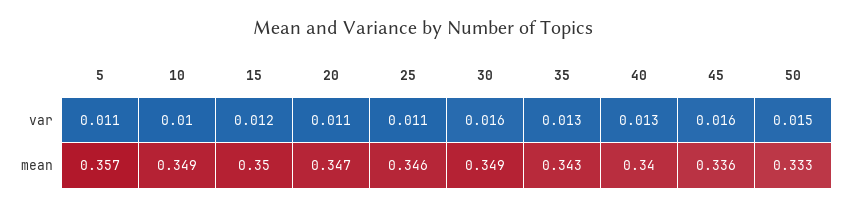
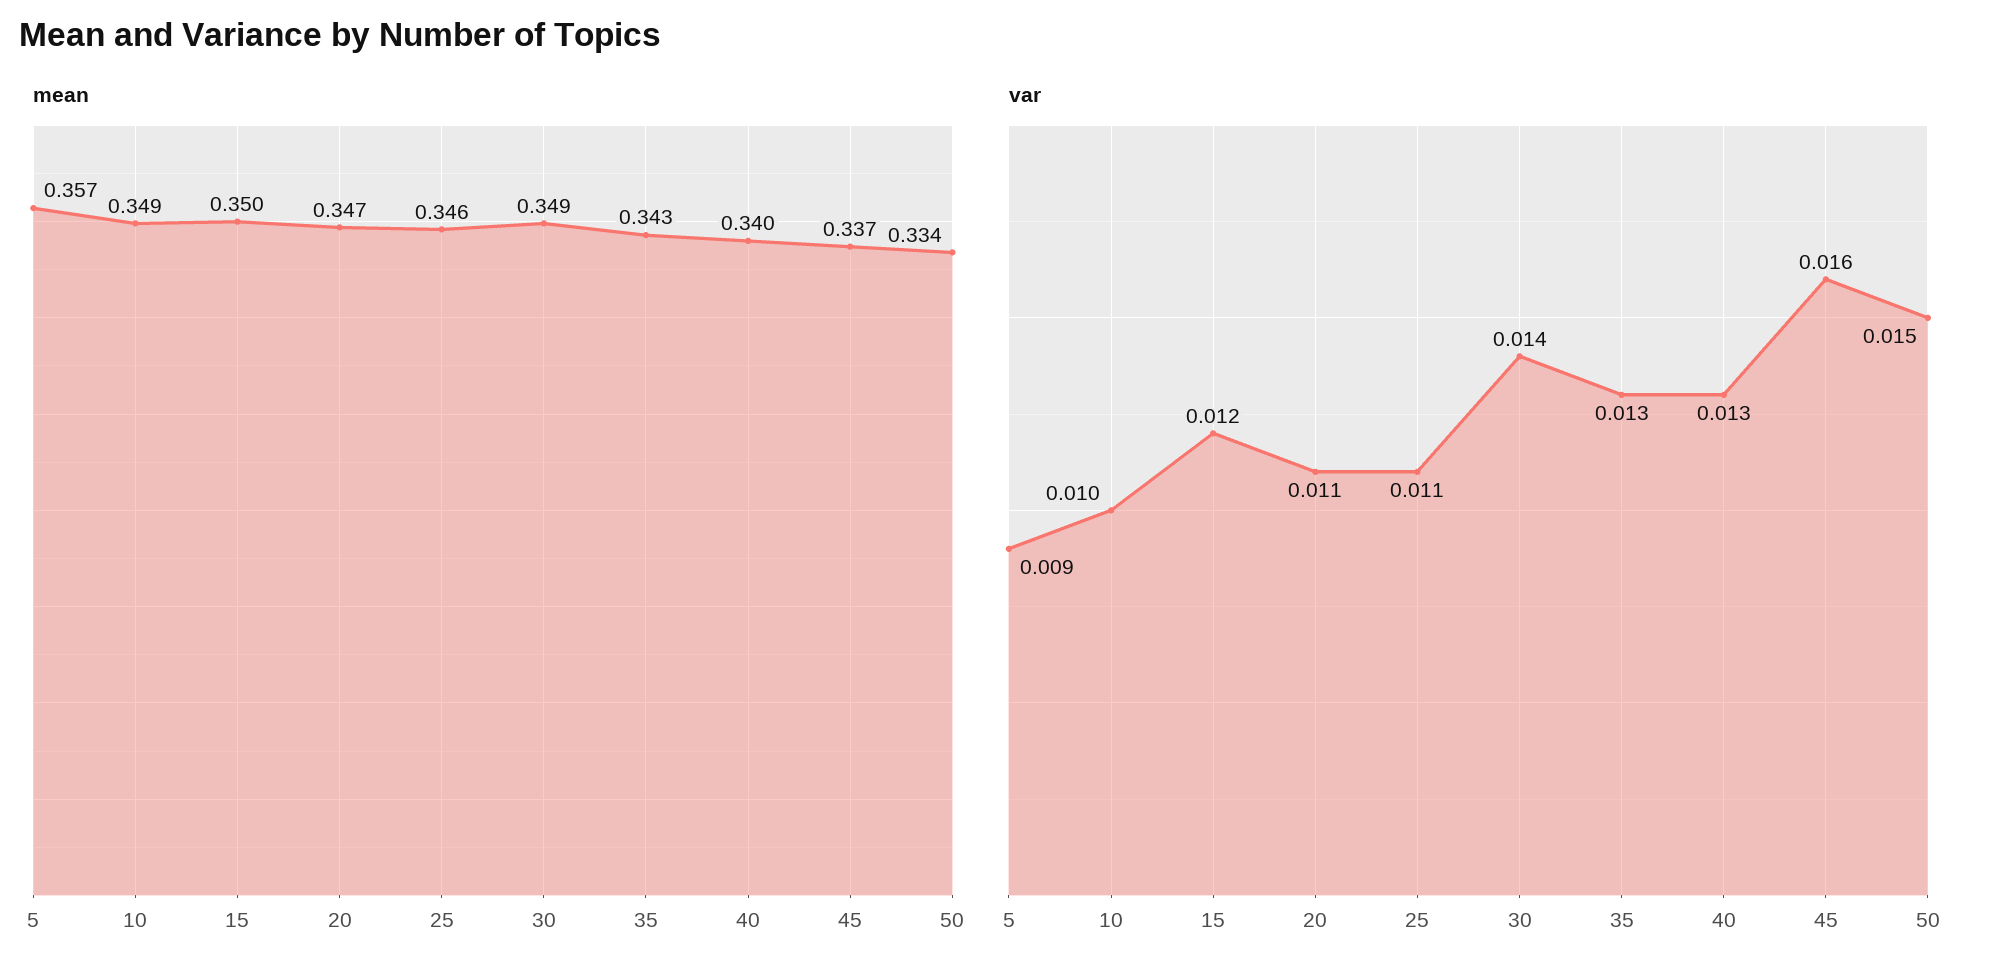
var, 5: 0.011 -> 0.009
var, 30: 0.016 -> 0.014
mean, 45: 0.336 -> 0.337
mean, 50: 0.333 -> 0.334

